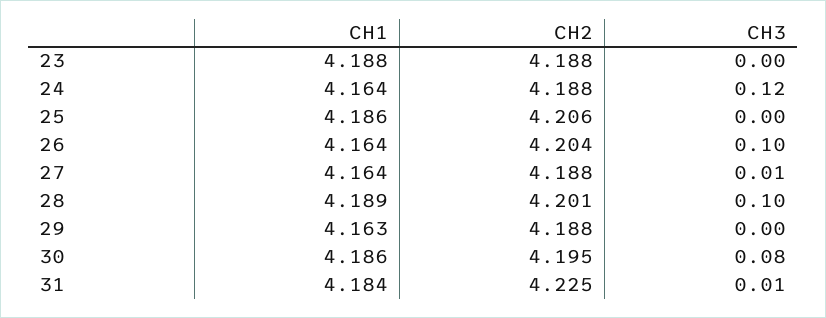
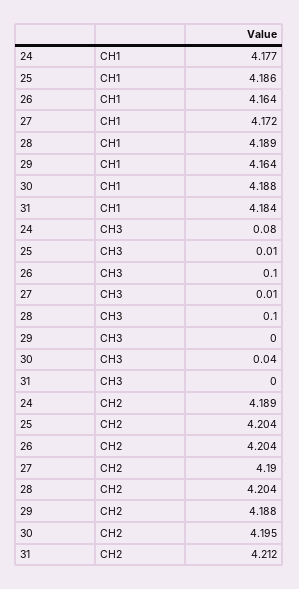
CH1, 23: 4.188 -> none
CH2, 23: 4.188 -> none
CH3, 23: 0 -> none
CH1, 24: 4.164 -> 4.177
CH2, 24: 4.188 -> 4.189
CH3, 24: 0.12 -> 0.08
CH2, 25: 4.206 -> 4.204
CH3, 25: 0 -> 0.01
CH1, 27: 4.164 -> 4.172
CH2, 27: 4.188 -> 4.19
CH2, 28: 4.201 -> 4.204
CH1, 29: 4.163 -> 4.164
CH1, 30: 4.186 -> 4.188
CH3, 30: 0.08 -> 0.04
CH2, 31: 4.225 -> 4.212
CH3, 31: 0.01 -> 0

